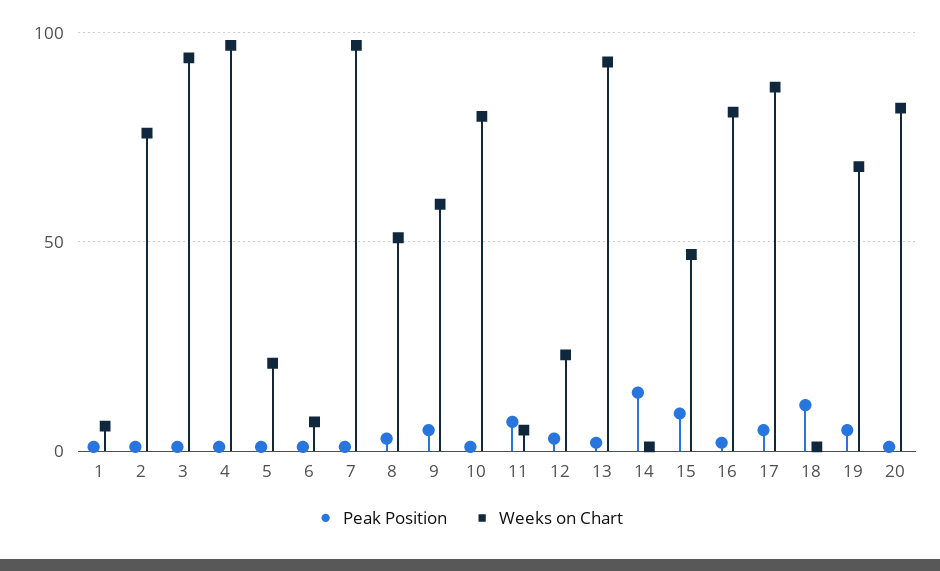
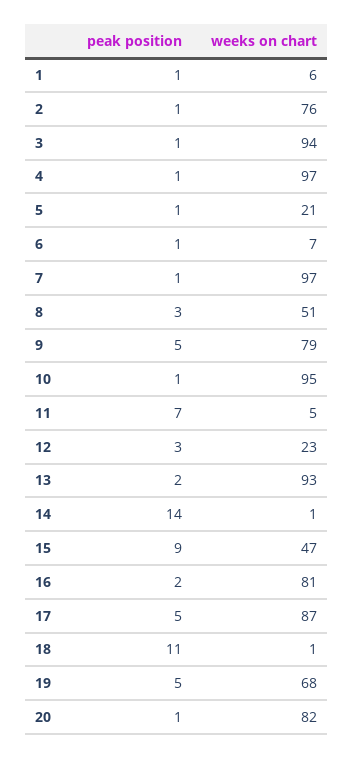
Weeks on Chart, 9: 60 -> 79
Weeks on Chart, 10: 80 -> 95

